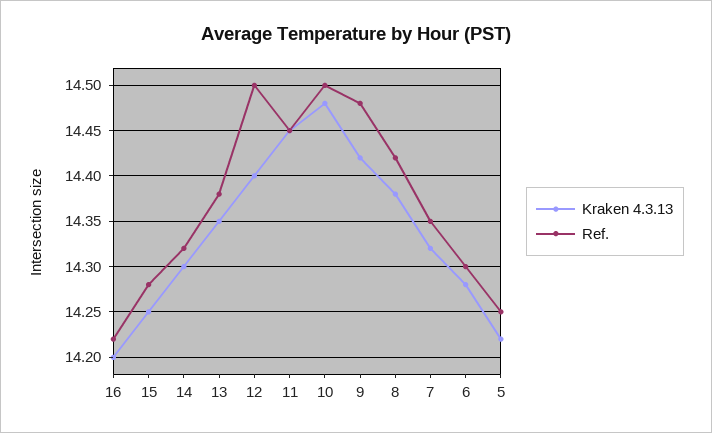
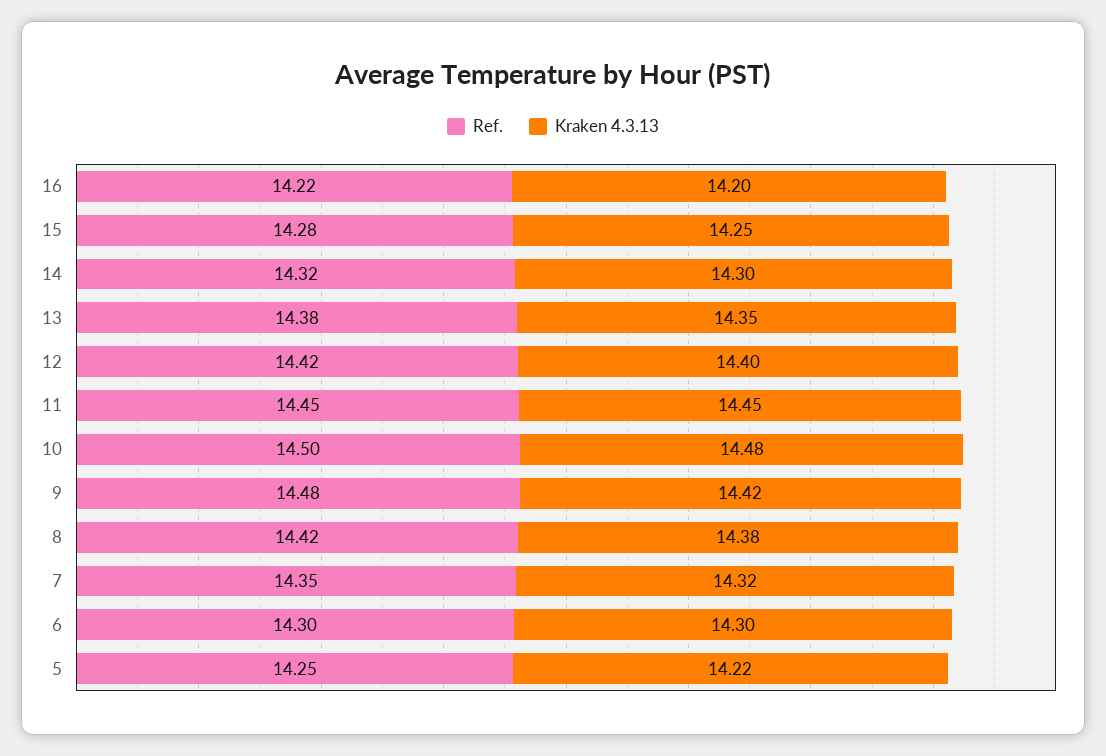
Ref., 12: 14.5 -> 14.42
Kraken 4.3.13, 6: 14.28 -> 14.3

